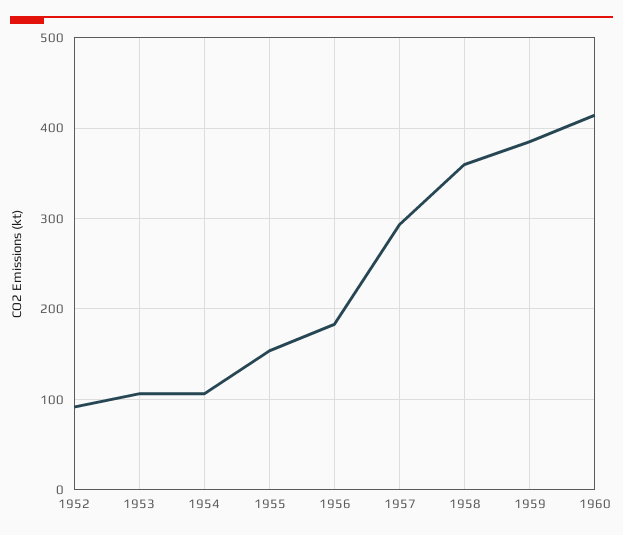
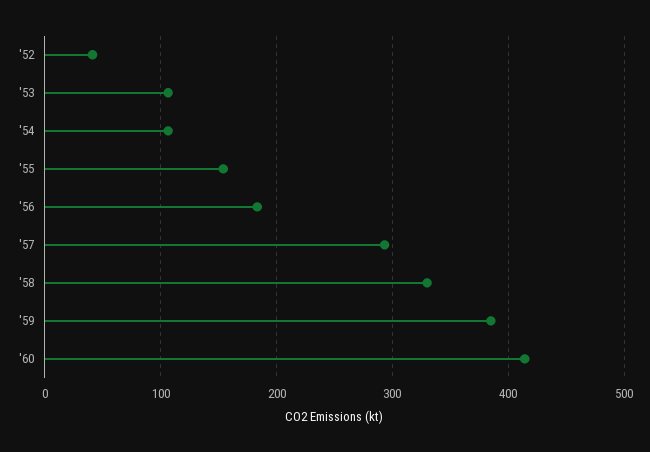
1952: 90 -> 40
1958: 360 -> 330

